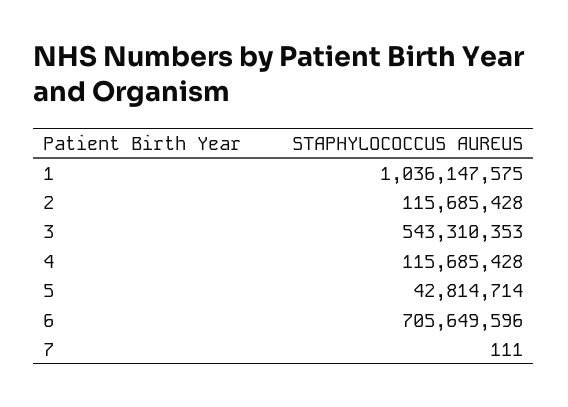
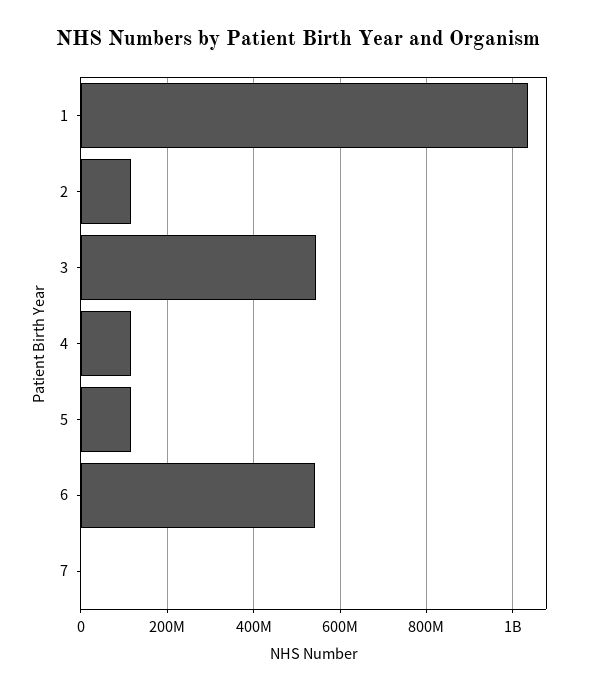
5: 42814714 -> 120000000
6: 705649596 -> 540000000

